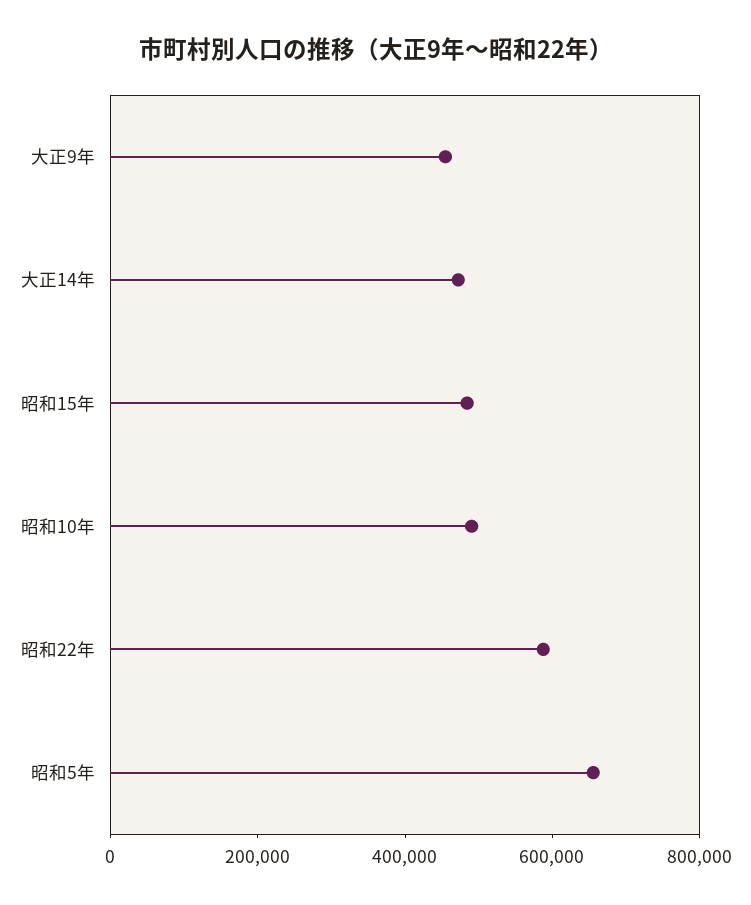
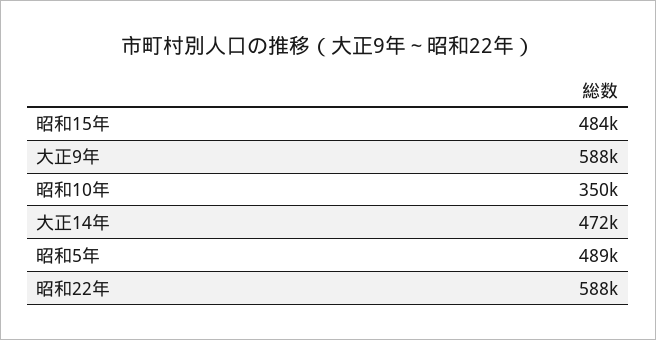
大正9年: 450000 -> 588000
昭和10年: 500000 -> 350000
昭和5年: 650000 -> 489000

